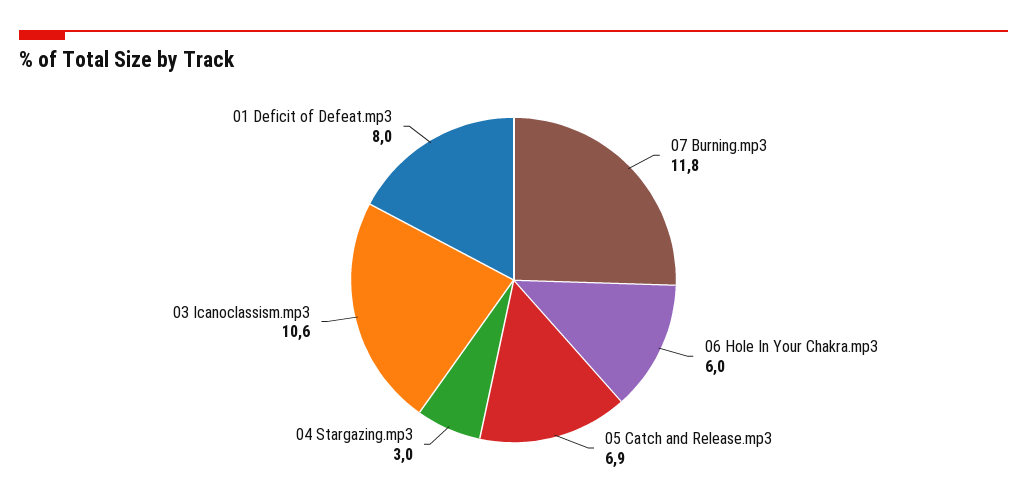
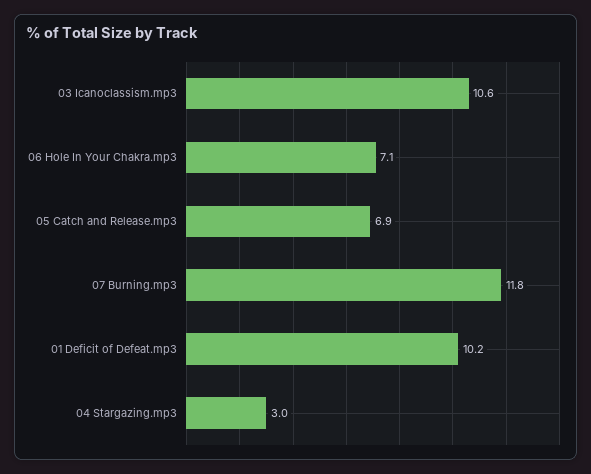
06 Hole In Your Chakra.mp3: 6 -> 7.1
01 Deficit of Defeat.mp3: 8 -> 10.2

